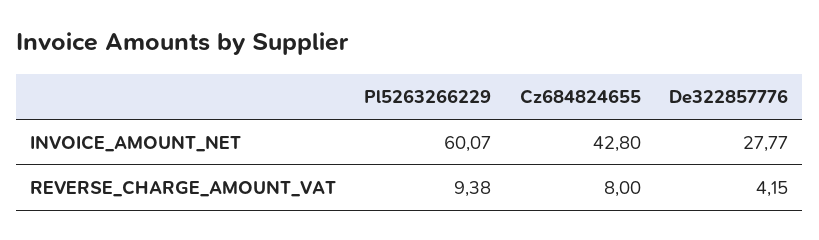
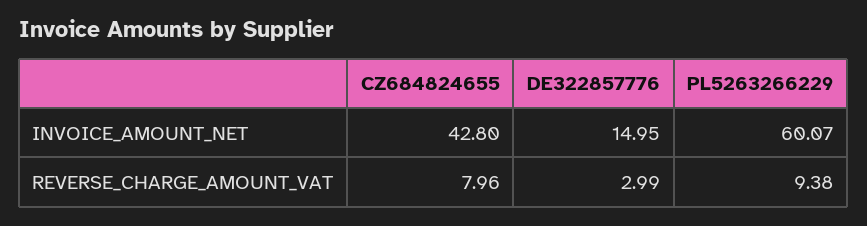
De322857776, INVOICE_AMOUNT_NET: 27.77 -> 14.95
Cz684824655, REVERSE_CHARGE_AMOUNT_VAT: 8 -> 7.96
De322857776, REVERSE_CHARGE_AMOUNT_VAT: 4.15 -> 2.99

